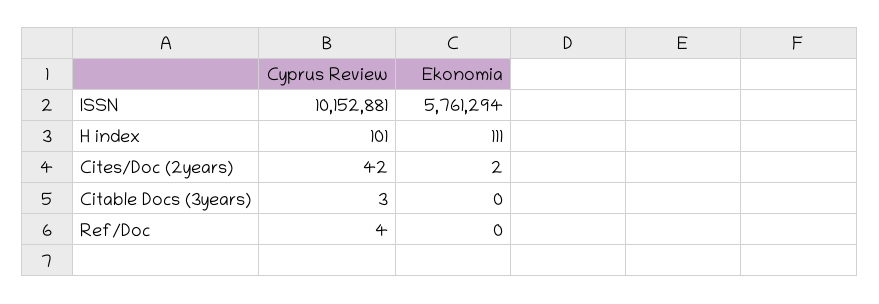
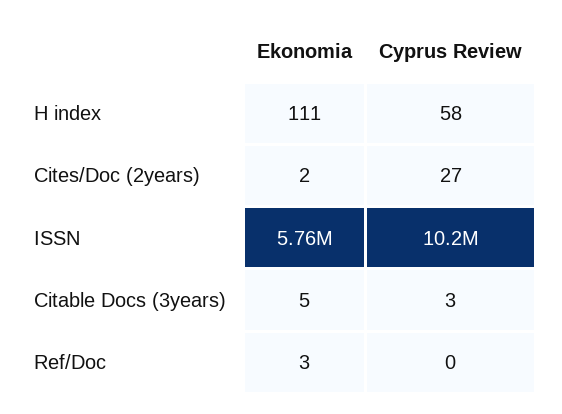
Cyprus Review, H index: 101 -> 58
Cyprus Review, Cites/Doc (2years): 42 -> 27
Ekonomia, Citable Docs (3years): 0 -> 5
Cyprus Review, Ref/Doc: 4 -> 0
Ekonomia, Ref/Doc: 0 -> 3

